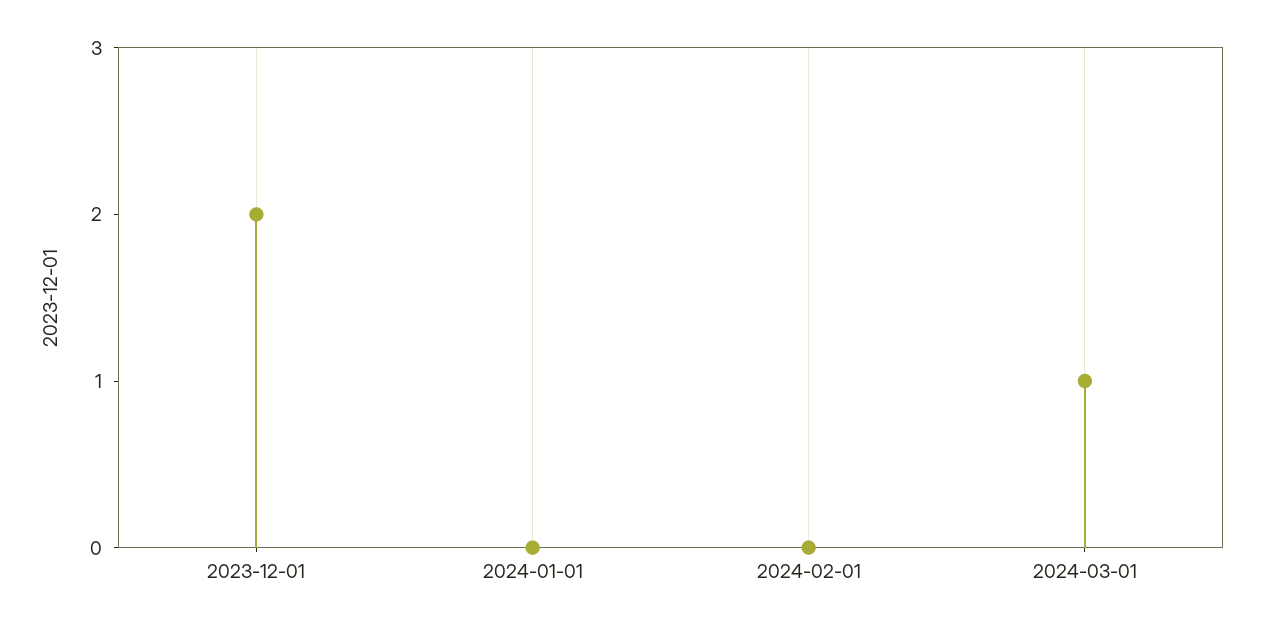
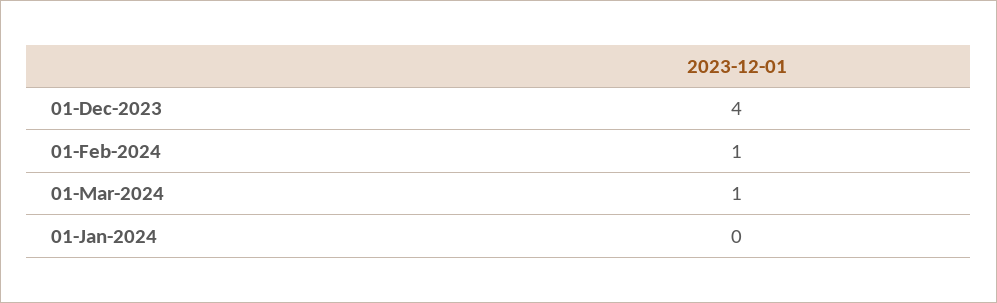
2023-12-01: 2 -> 4
2024-02-01: 0 -> 1

